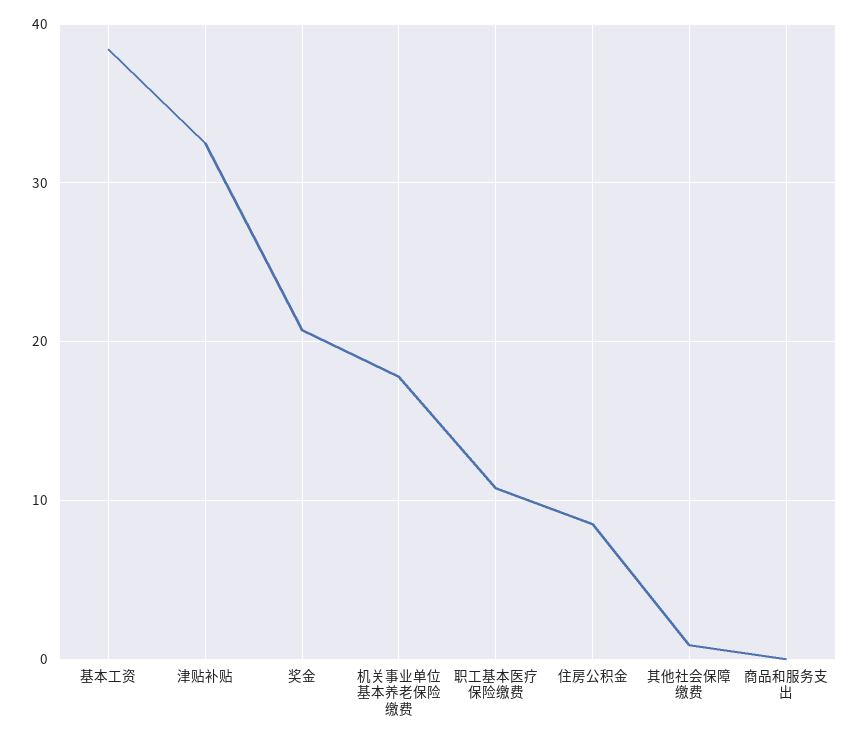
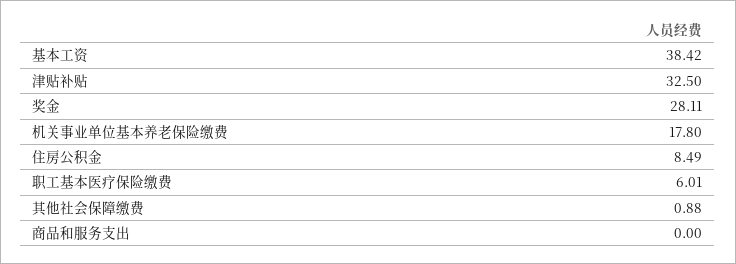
奖金: 21 -> 28.11
职工基本医疗保险缴费: 11 -> 6.01

